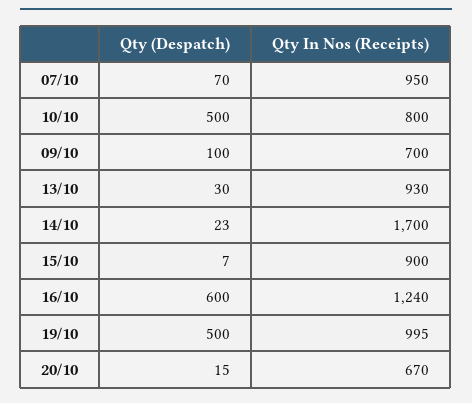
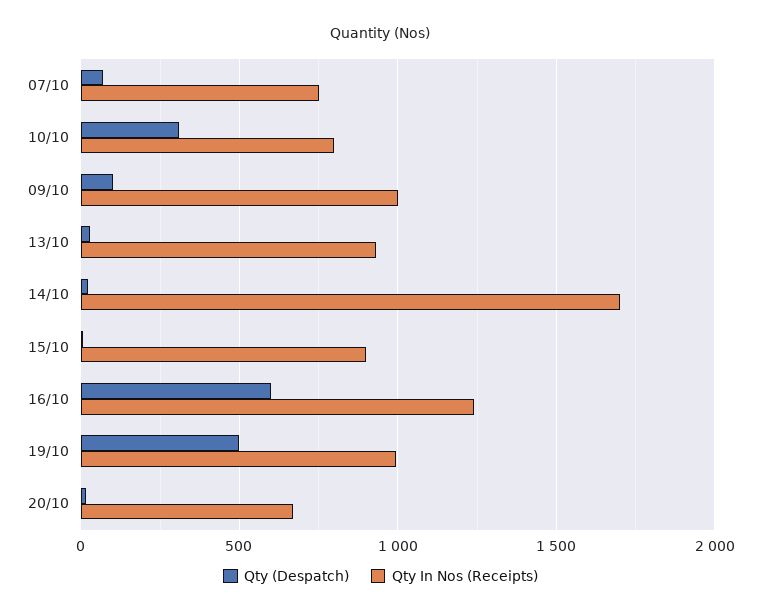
Qty In Nos (Receipts), 07/10: 950 -> 750
Qty (Despatch), 10/10: 500 -> 300
Qty In Nos (Receipts), 09/10: 700 -> 1000

